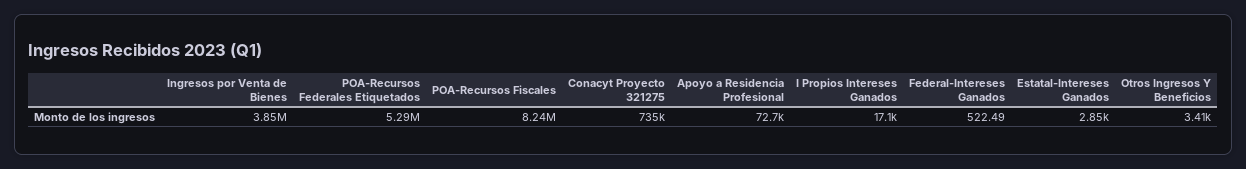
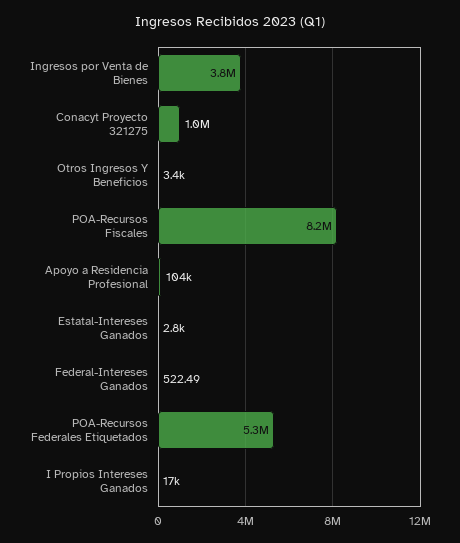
Conacyt Proyecto 321275: 735000 -> 1000000
Apoyo a Residencia Profesional: 72700 -> 104000

